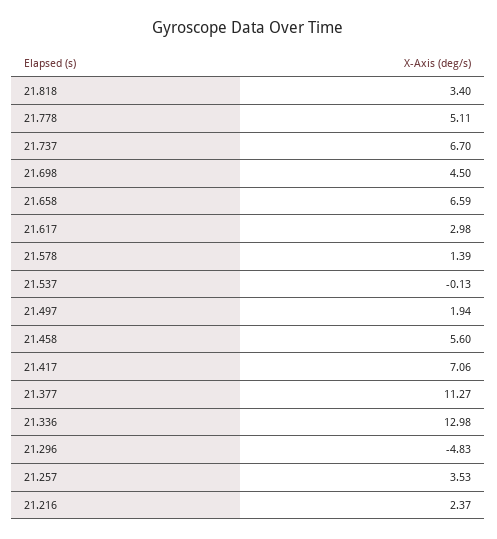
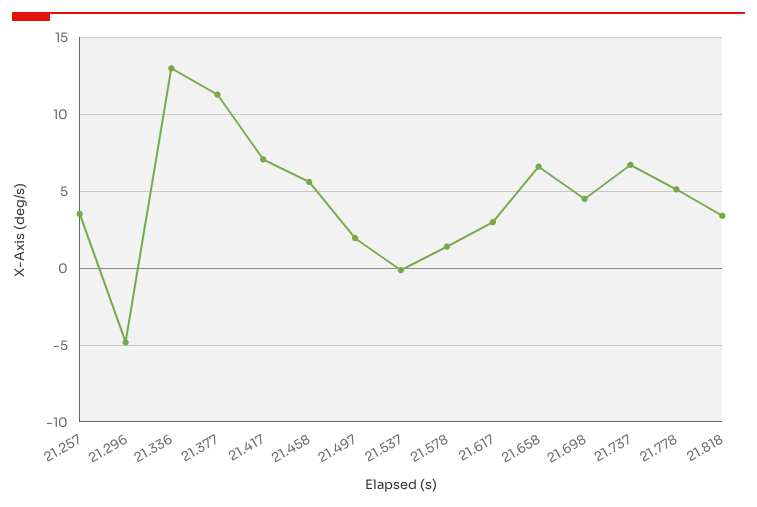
21.216: 2.37 -> none

